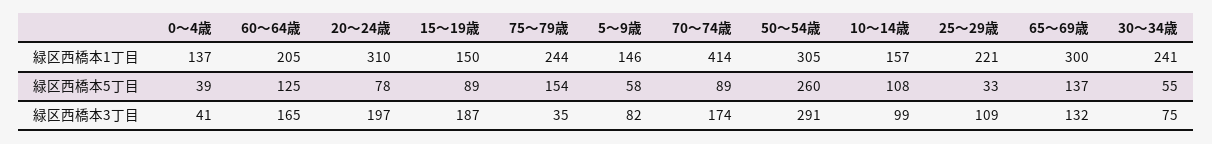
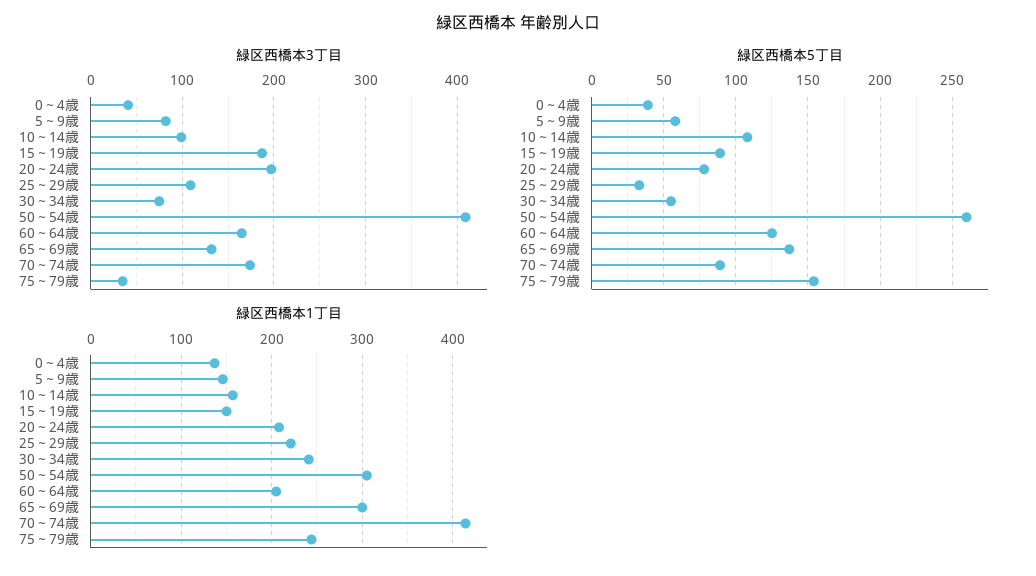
緑区西橋本1丁目, 20～24歳: 310 -> 210
緑区西橋本3丁目, 50～54歳: 291 -> 410

